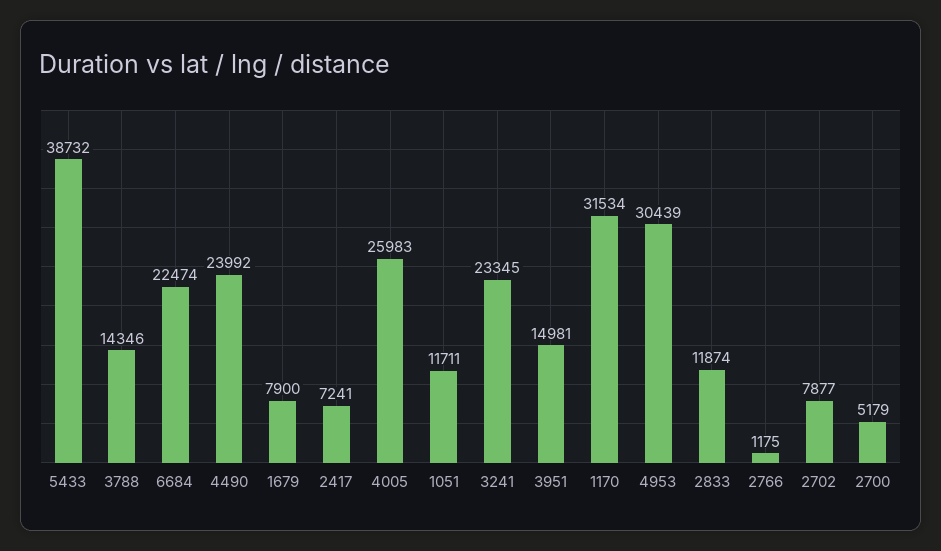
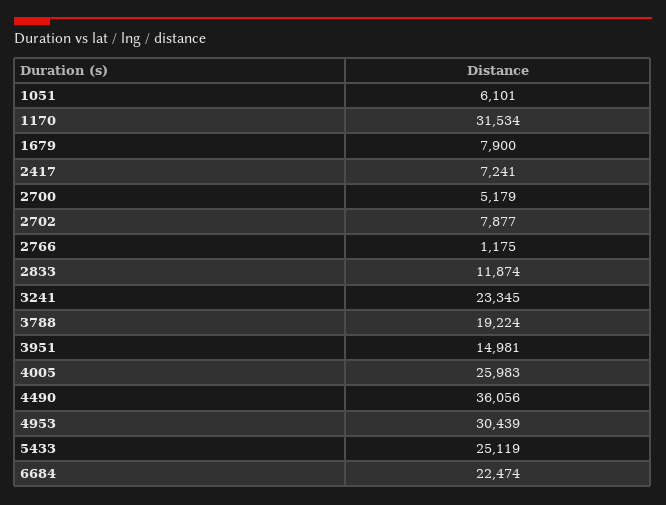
5433: 38732 -> 25119
3788: 14346 -> 19224
4490: 23992 -> 36056
1051: 11711 -> 6101

